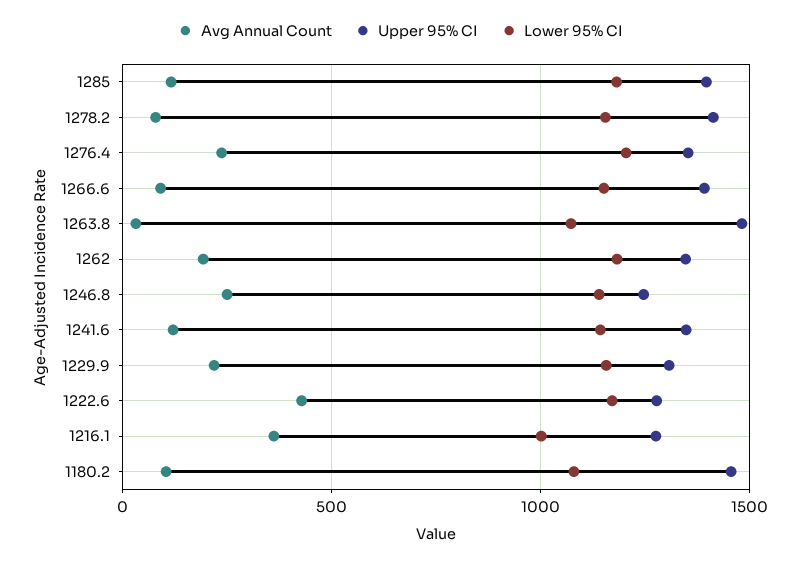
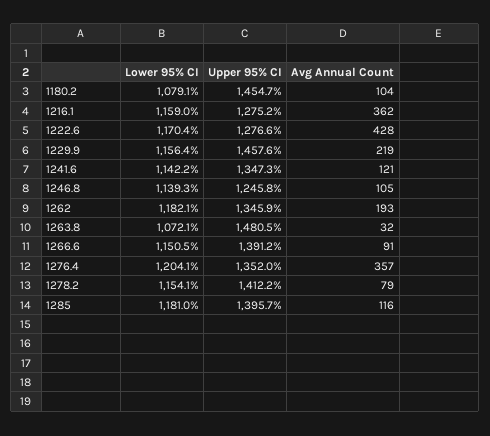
Avg Annual Count, 1276.4: 250 -> 357
Avg Annual Count, 1246.8: 250 -> 105
Upper 95% CI, 1229.9: 1300 -> 1457.6
Lower 95% CI, 1216.1: 1000 -> 1159

